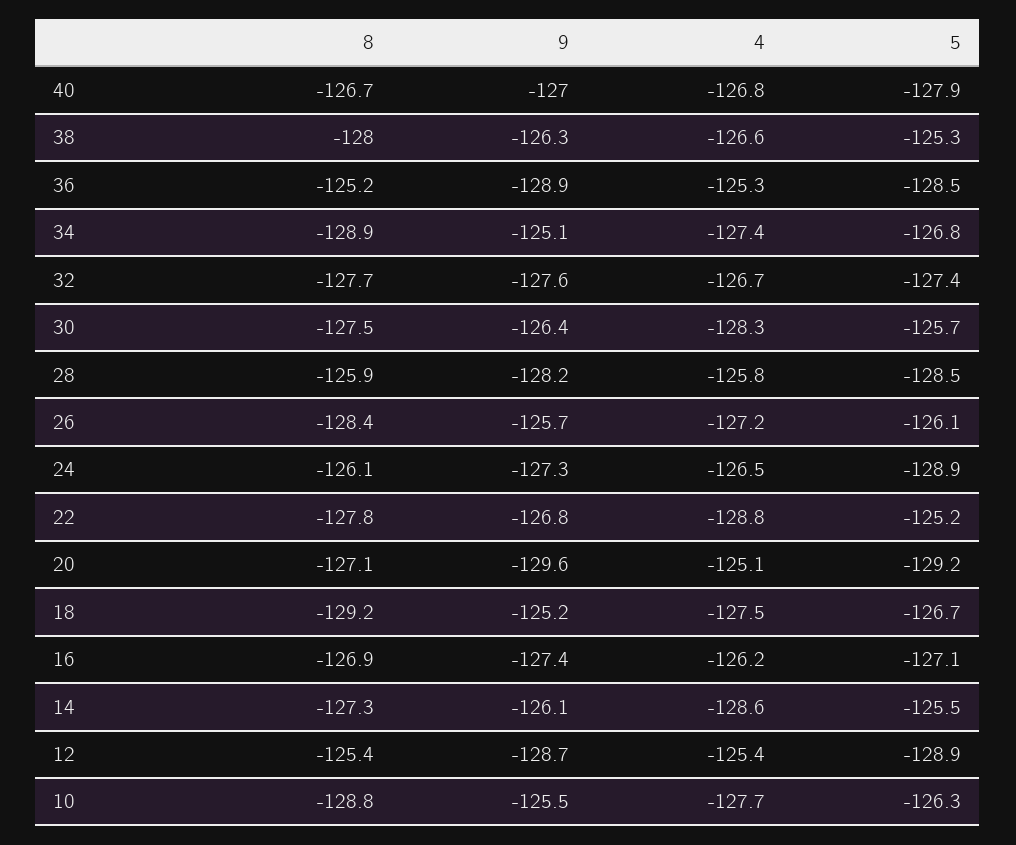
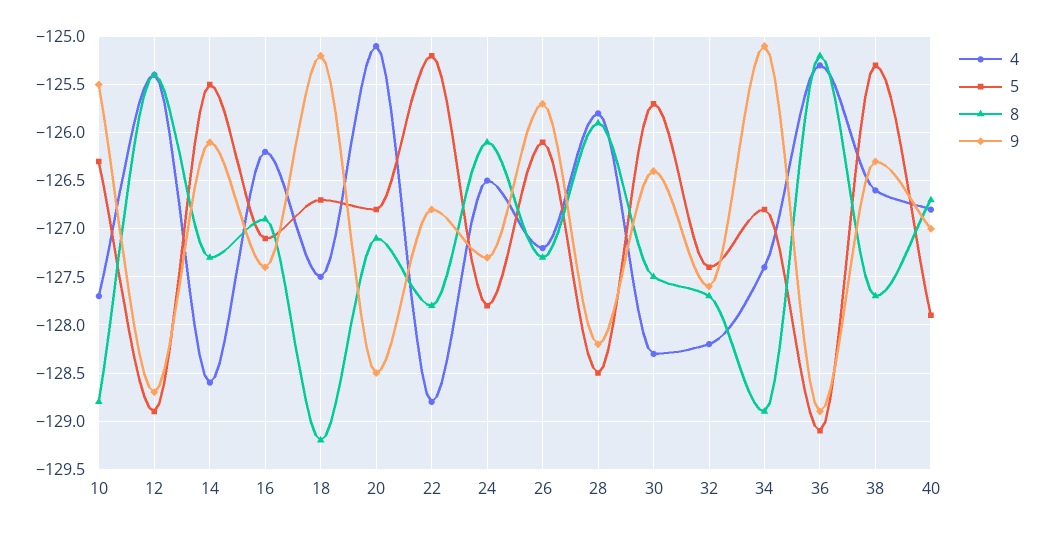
8, 38: -128 -> -127.7
5, 36: -128.5 -> -129.1
4, 32: -126.7 -> -128.2
8, 26: -128.4 -> -127.3
5, 24: -128.9 -> -127.8
9, 20: -129.6 -> -128.5
5, 20: -129.2 -> -126.8

